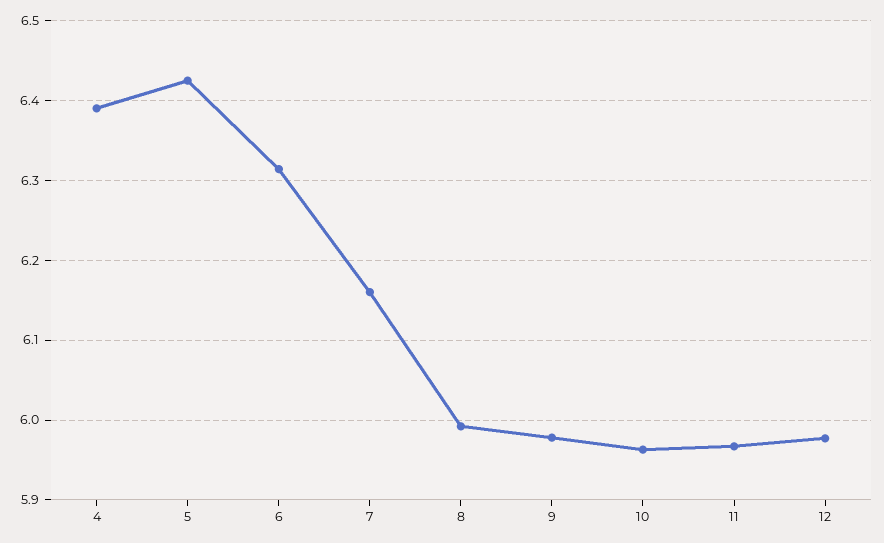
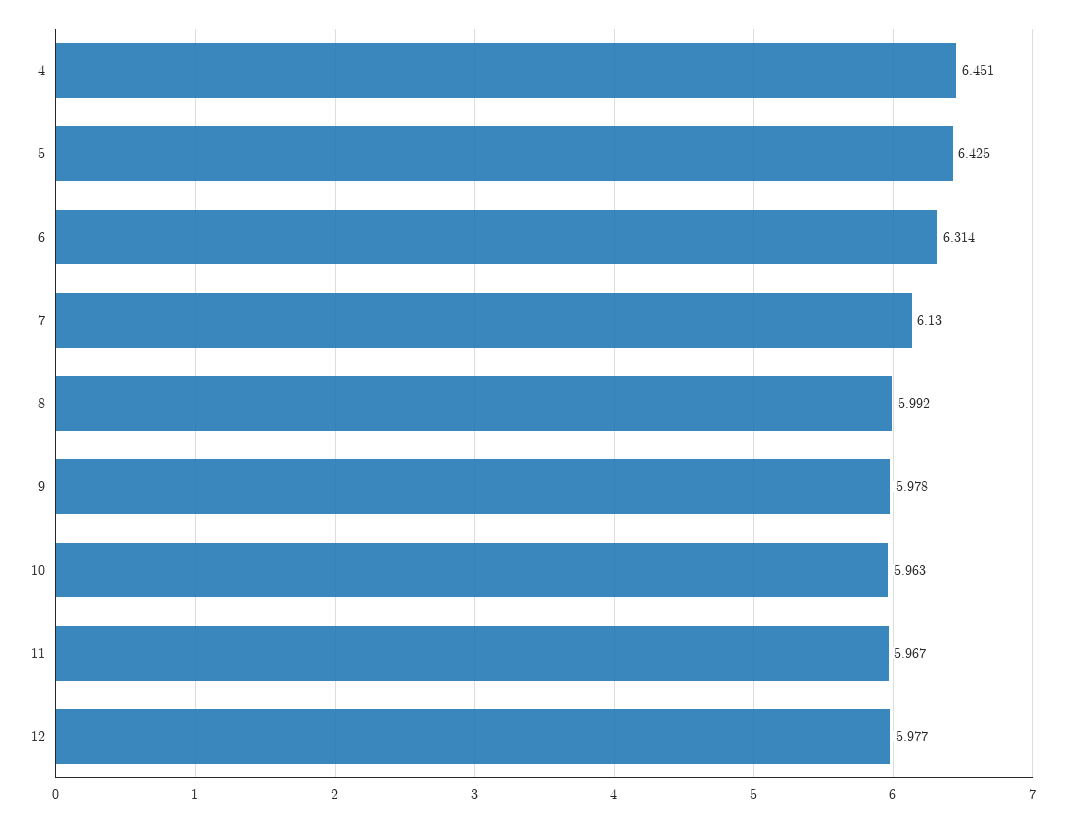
4: 6.39 -> 6.451
7: 6.16 -> 6.13

